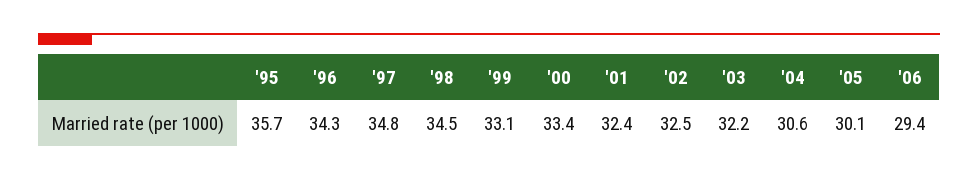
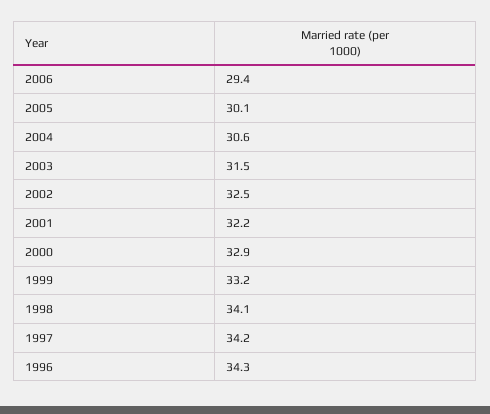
'95: 35.7 -> none
'97: 34.8 -> 34.2
'98: 34.5 -> 34.1
'99: 33.1 -> 33.2
'00: 33.4 -> 32.9
'01: 32.4 -> 32.2
'03: 32.2 -> 31.5

